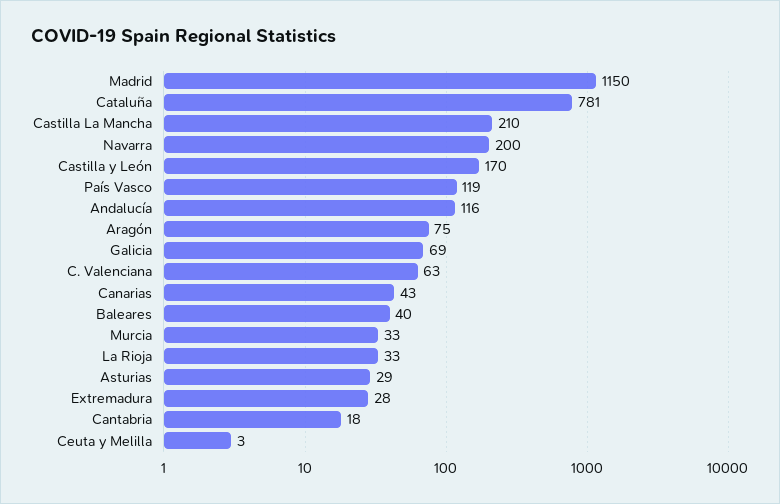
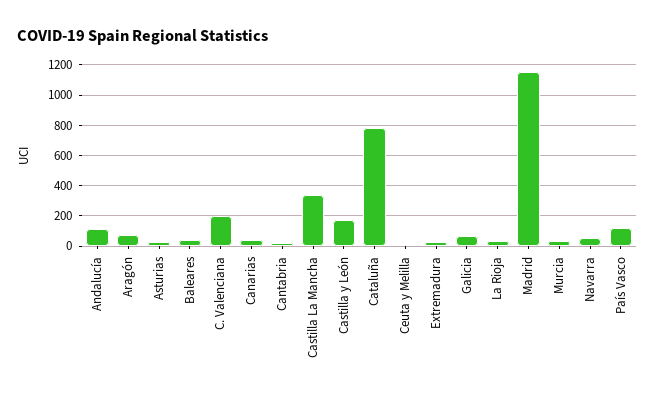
Castilla La Mancha: 210 -> 350
Navarra: 200 -> 50
C. Valenciana: 63 -> 200

